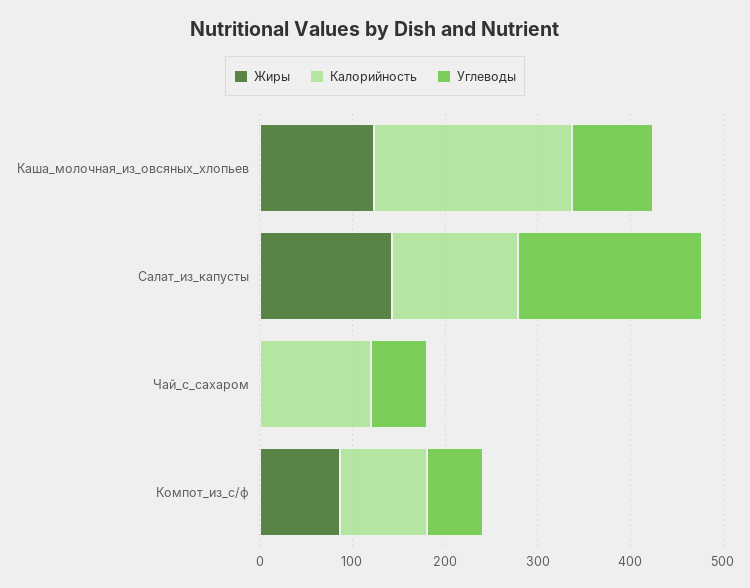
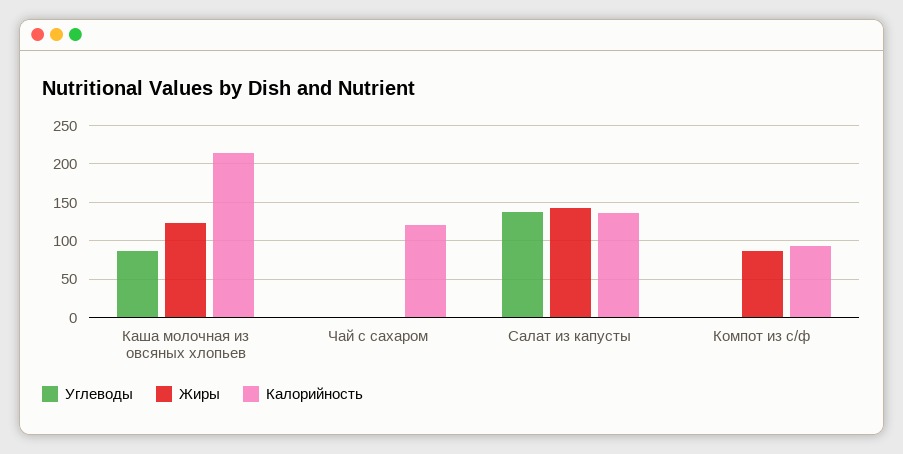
Углеводы, Салат_из_капусты: 200 -> 140
Углеводы, Чай_с_сахаром: 60 -> 0
Углеводы, Компот_из_с/ф: 60 -> 0

